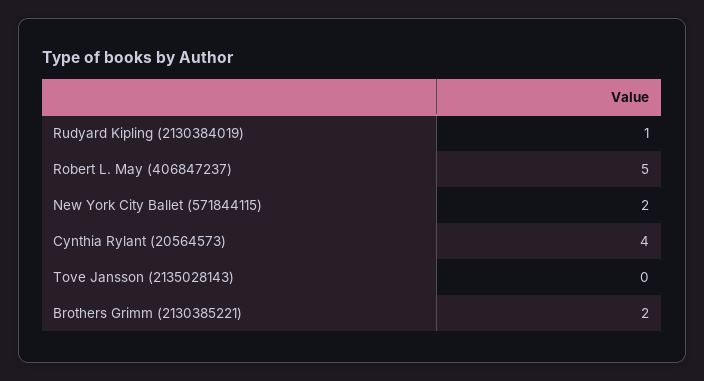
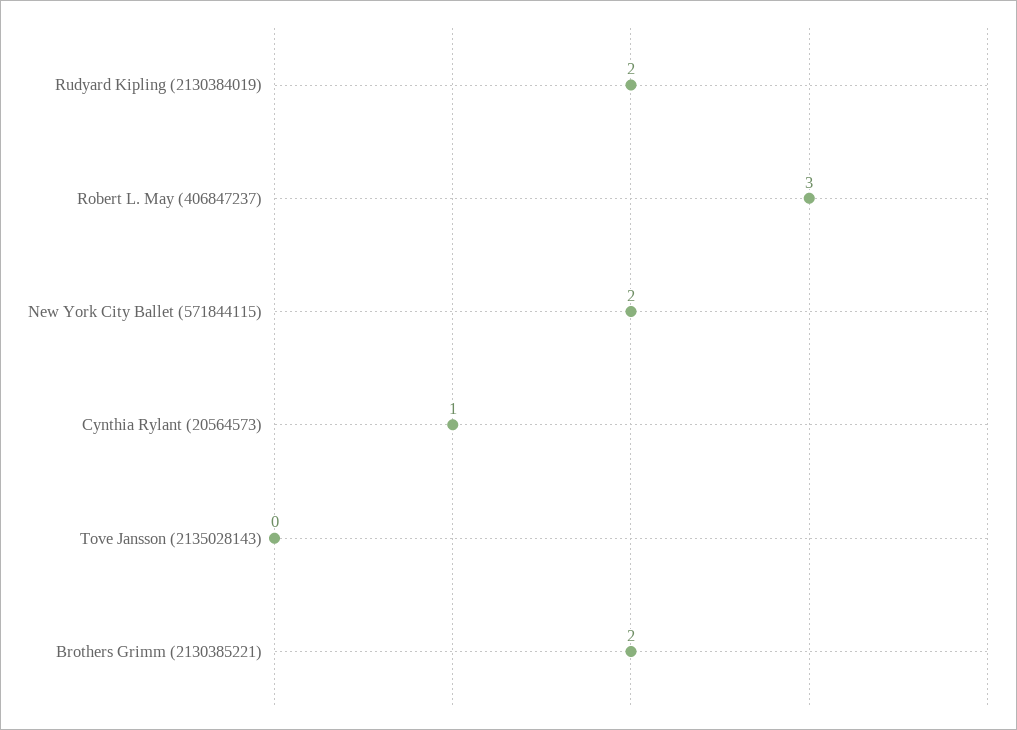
Rudyard Kipling (2130384019): 1 -> 2
Robert L. May (406847237): 5 -> 3
Cynthia Rylant (20564573): 4 -> 1

